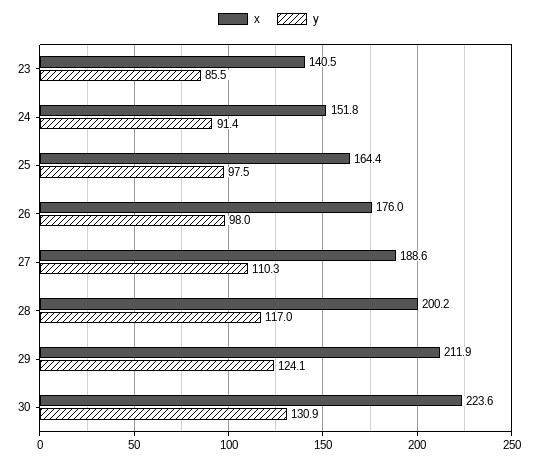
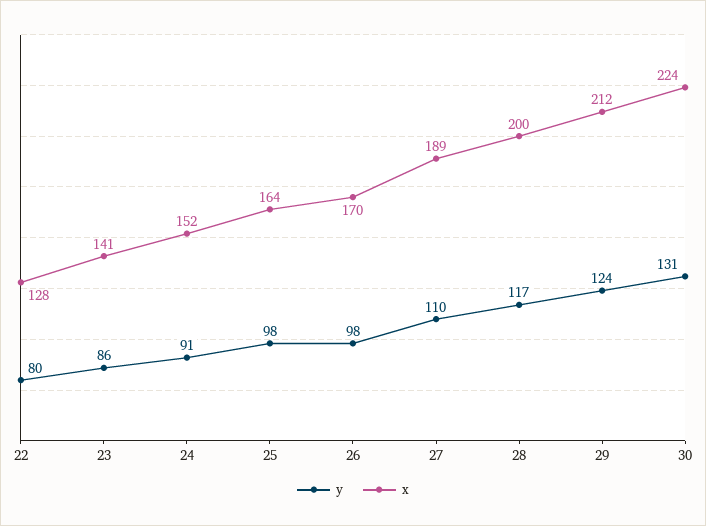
x, 26: 176 -> 170
y, 22: none -> 80
x, 22: none -> 128

